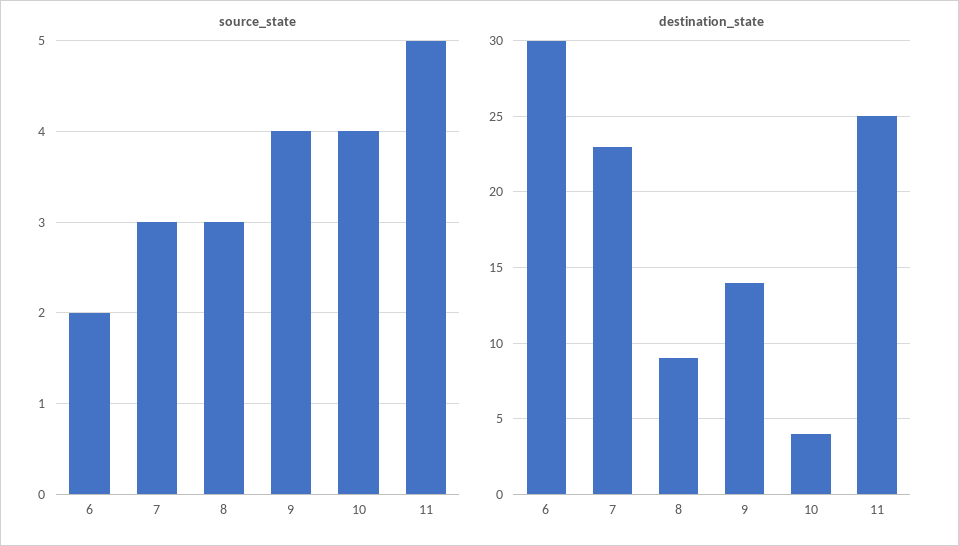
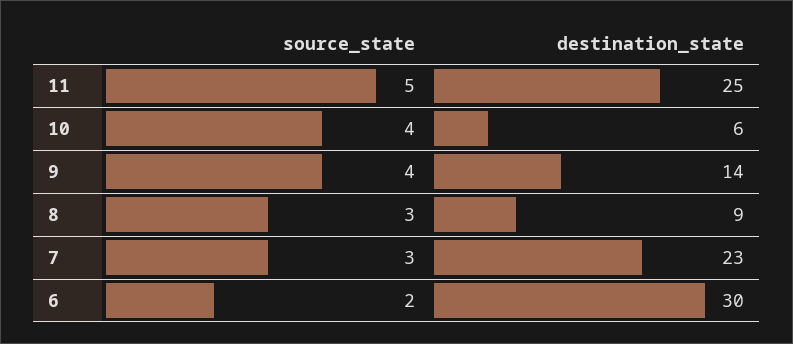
destination_state, 10: 4 -> 6

